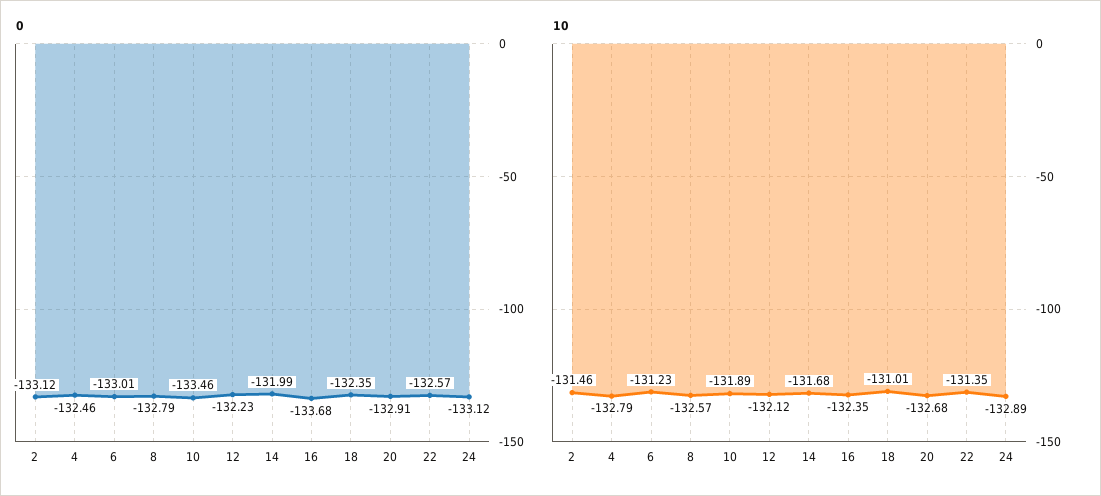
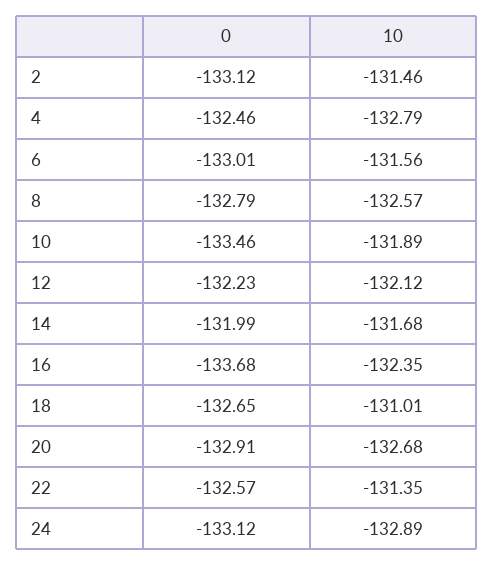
0, 18: -132.35 -> -132.65
10, 6: -131.23 -> -131.56

